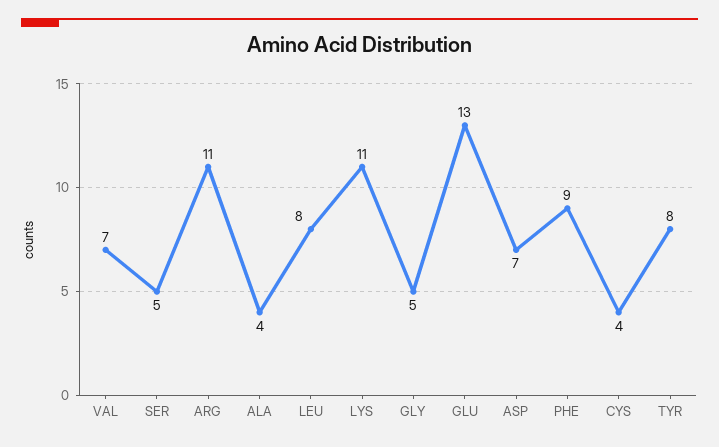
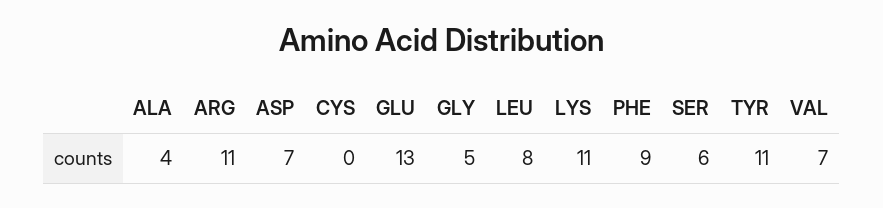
SER: 5 -> 6
CYS: 4 -> 0
TYR: 8 -> 11

